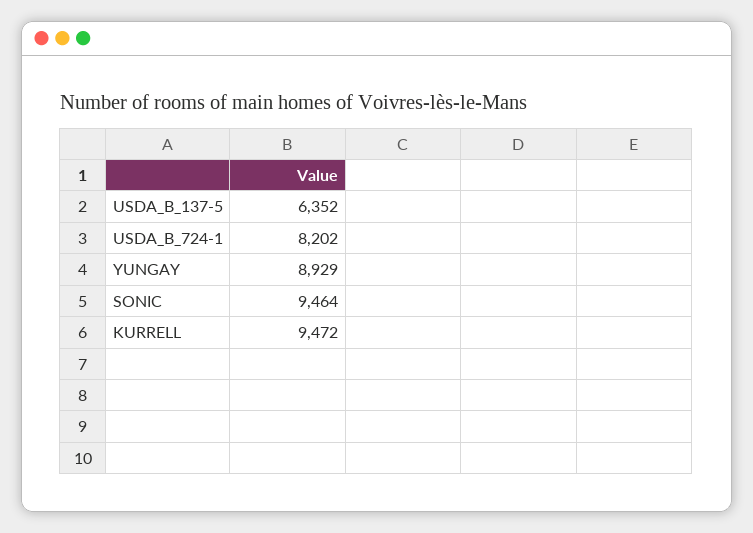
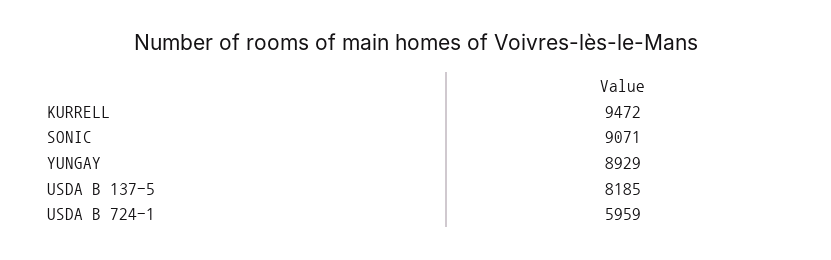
USDA_B_137-5: 6352 -> 8185
USDA_B_724-1: 8202 -> 5959
SONIC: 9464 -> 9071

